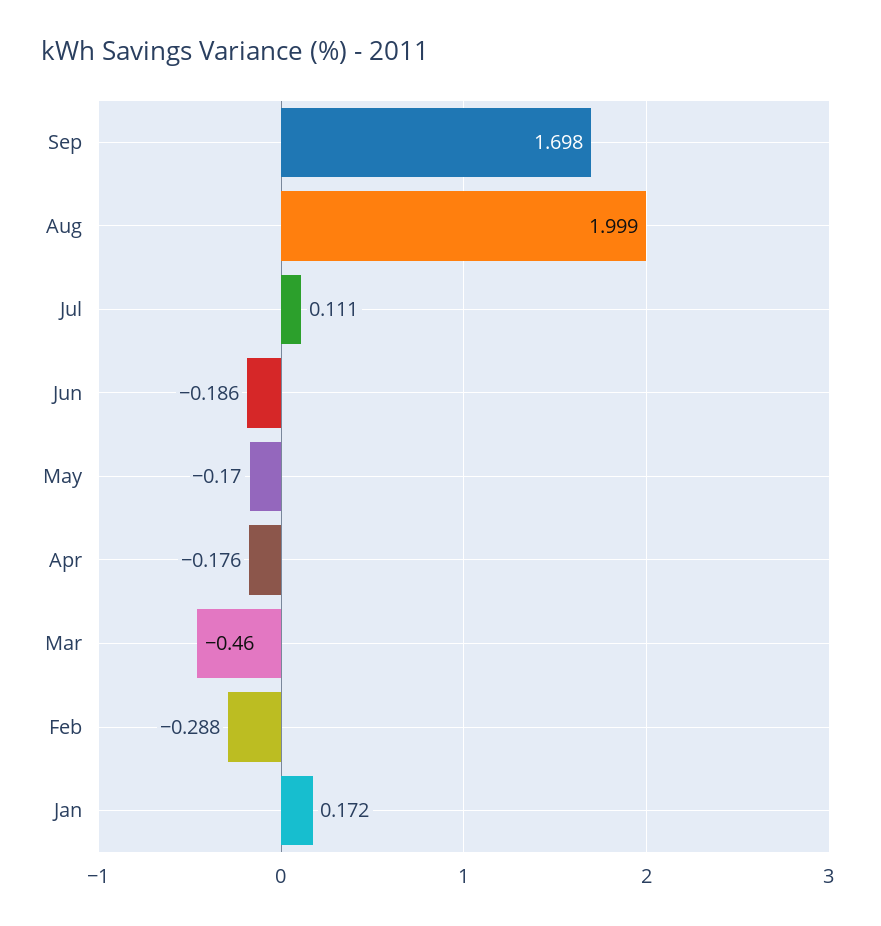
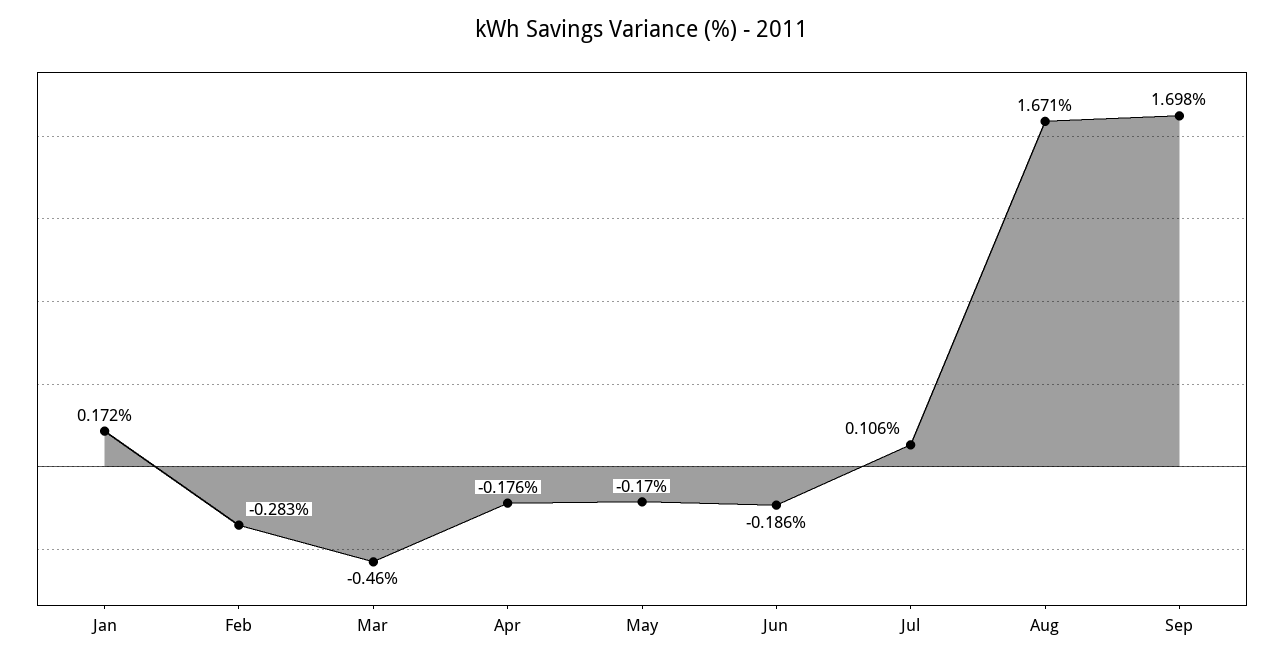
Aug: 1.999 -> 1.671
Jul: 0.111 -> 0.106
Feb: -0.288 -> -0.283

